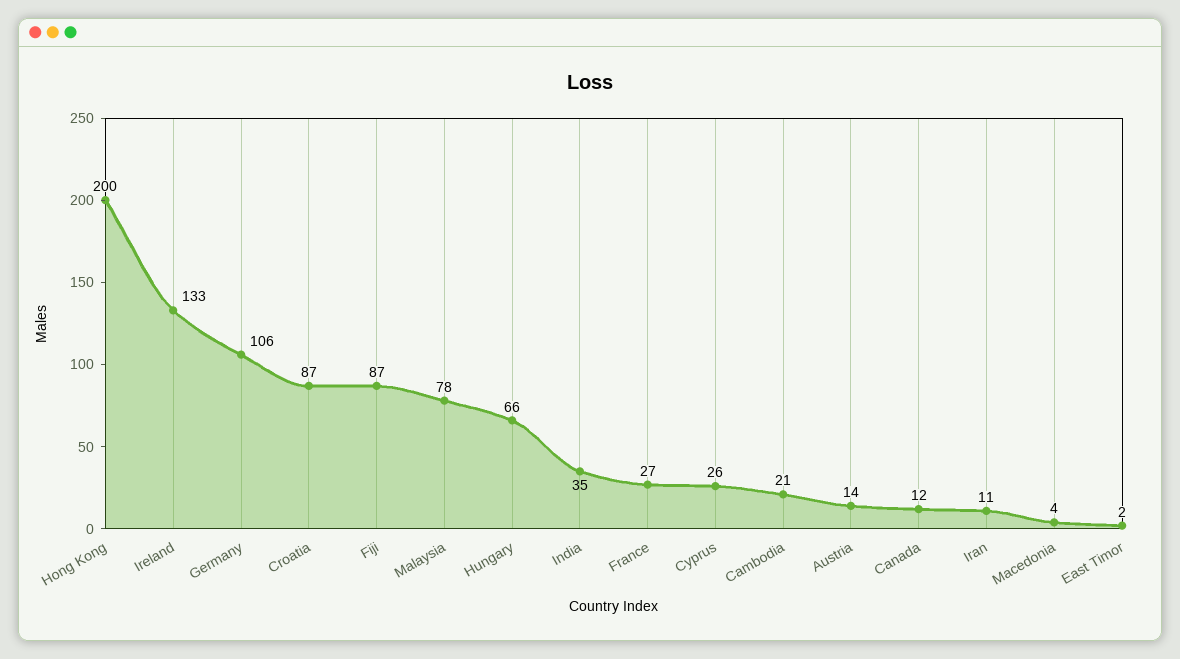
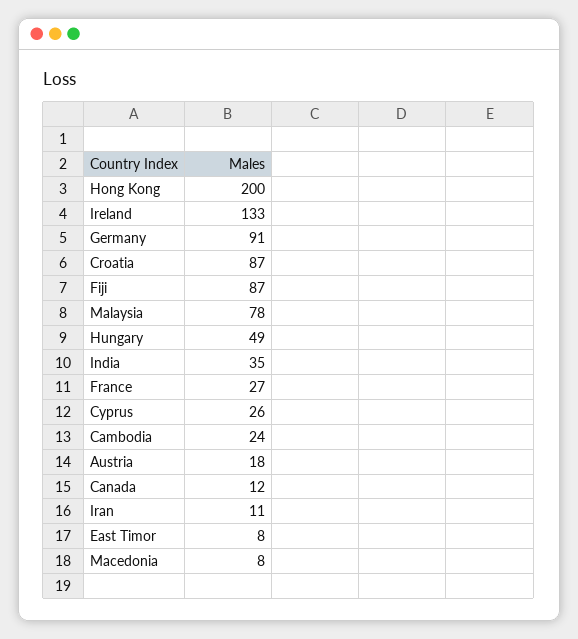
Germany: 106 -> 91
Hungary: 66 -> 49
Cambodia: 21 -> 24
Austria: 14 -> 18
Macedonia: 4 -> 8
East Timor: 2 -> 8

